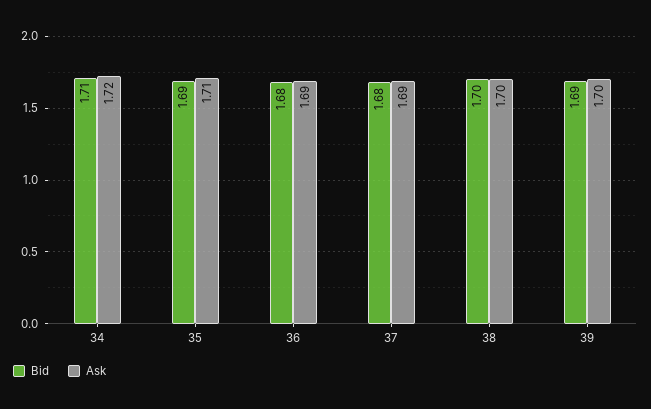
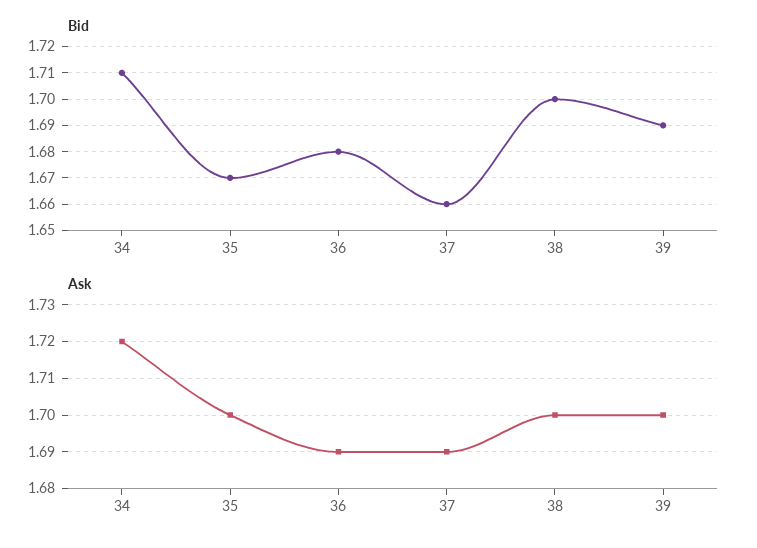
Bid, 35: 1.69 -> 1.67
Ask, 35: 1.71 -> 1.7
Bid, 37: 1.68 -> 1.66

